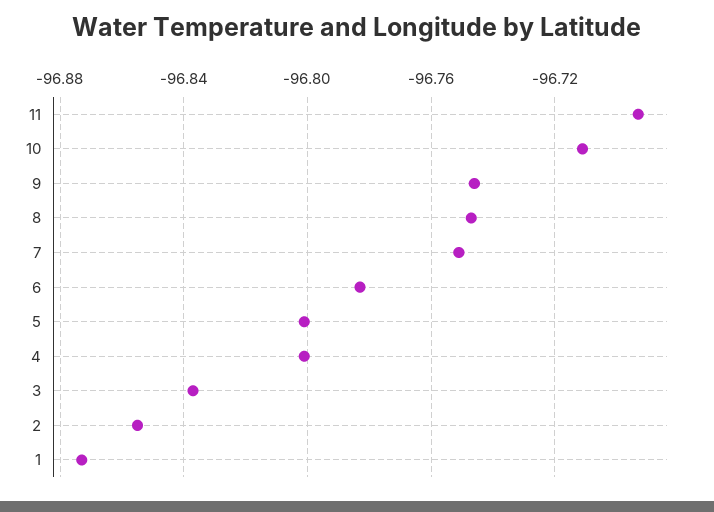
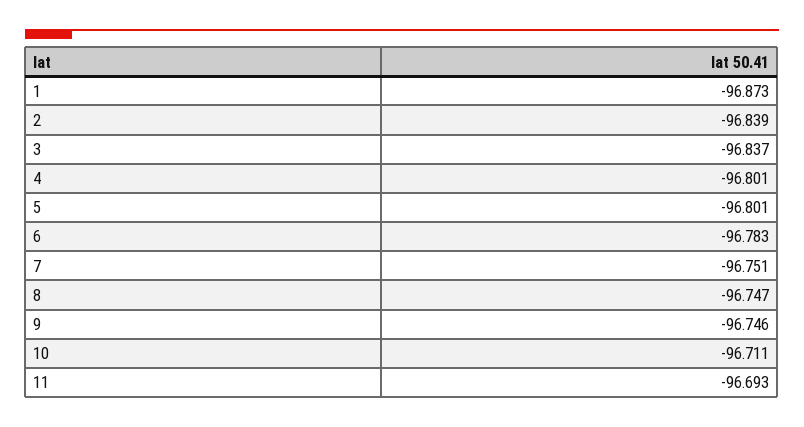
2: -96.855 -> -96.839

